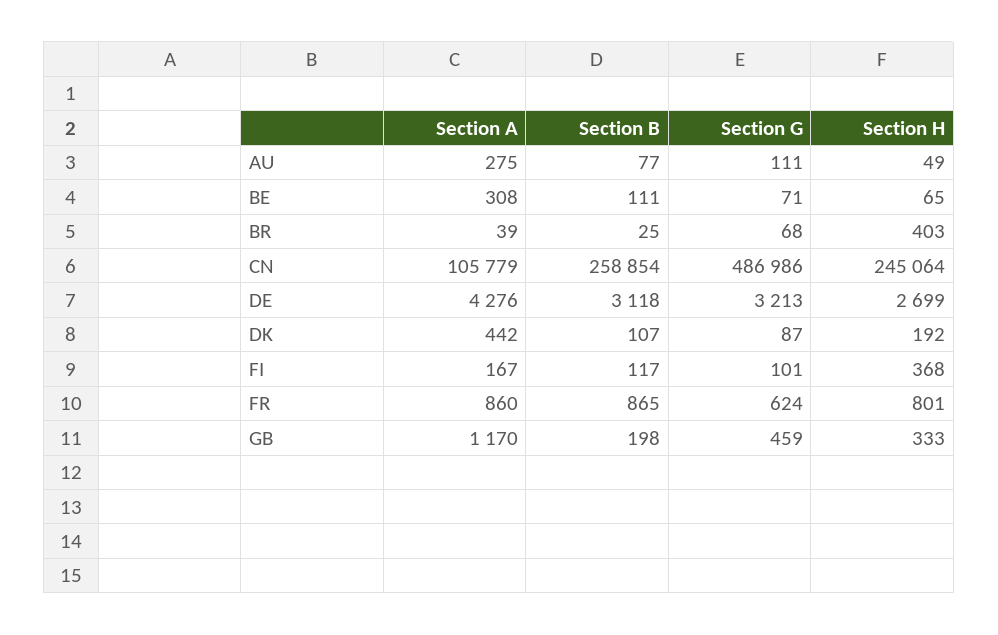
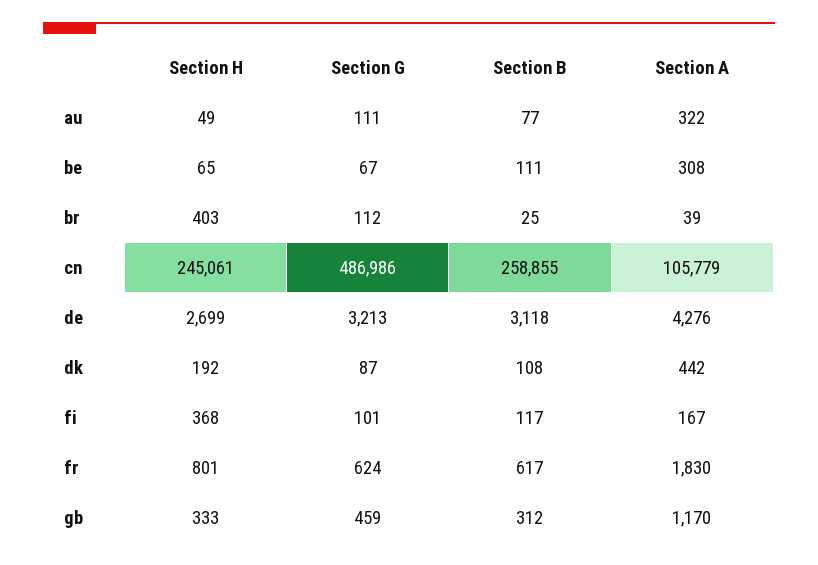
Section A, AU: 275 -> 322
Section G, BE: 71 -> 67
Section G, BR: 68 -> 112
Section B, CN: 258854 -> 258855
Section H, CN: 245064 -> 245061
Section B, DK: 107 -> 108
Section A, FR: 860 -> 1830
Section B, FR: 865 -> 617
Section B, GB: 198 -> 312

